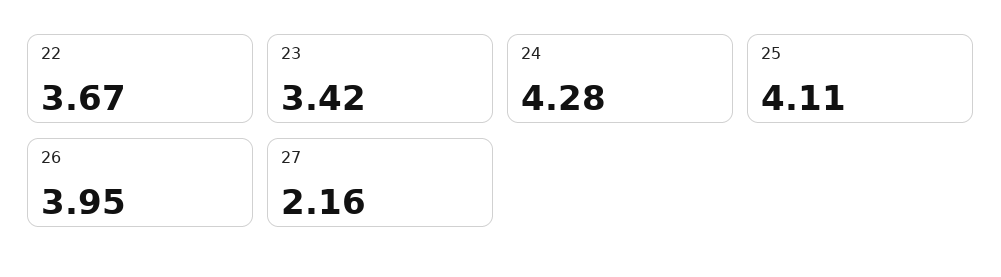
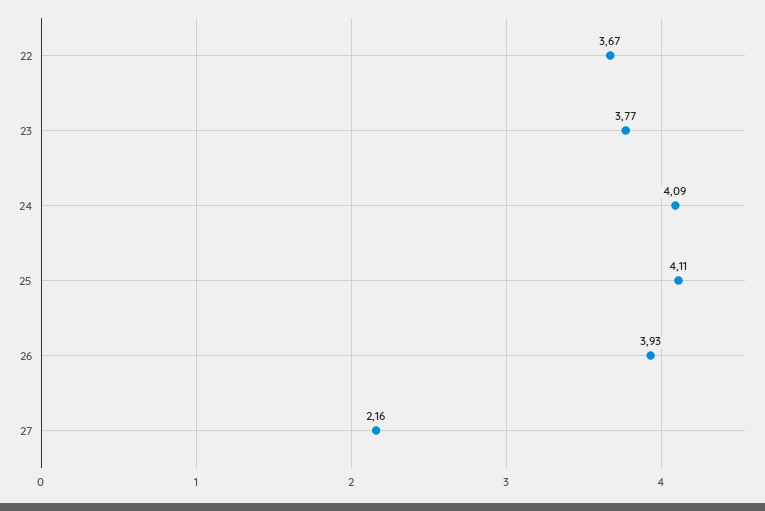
23: 3.42 -> 3.77
24: 4.28 -> 4.09
26: 3.95 -> 3.93

